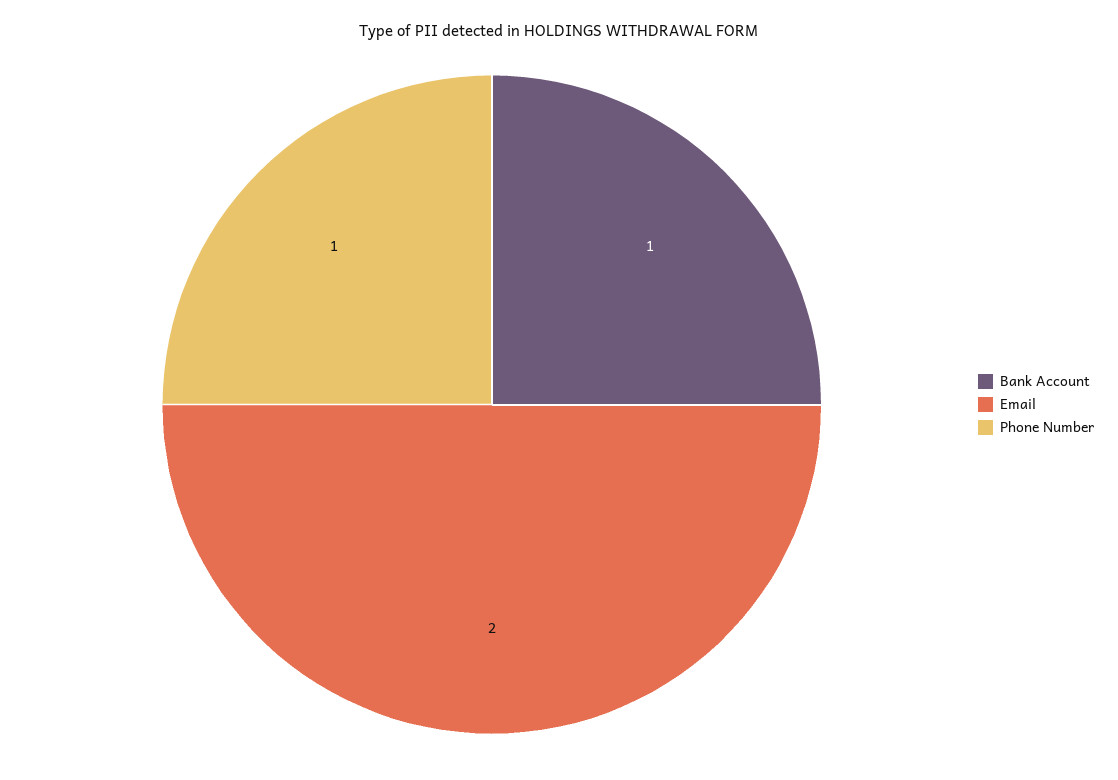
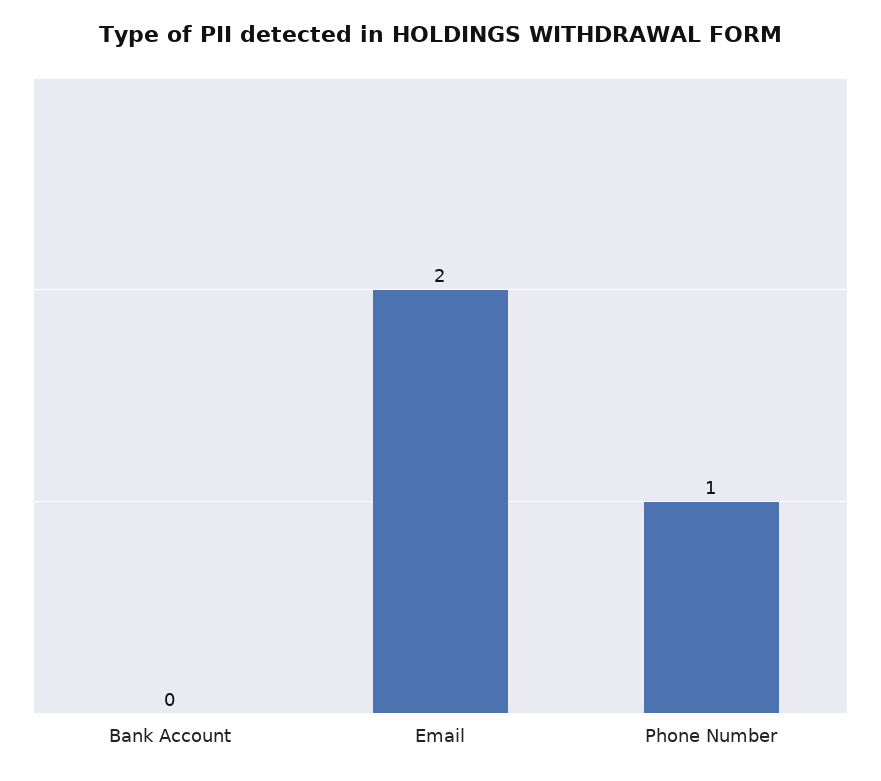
Bank Account: 1 -> 0

